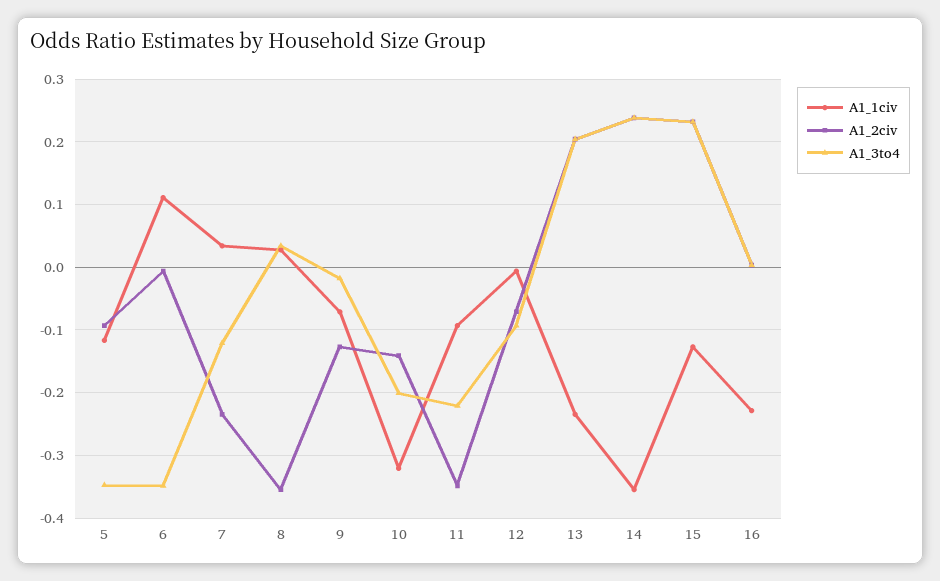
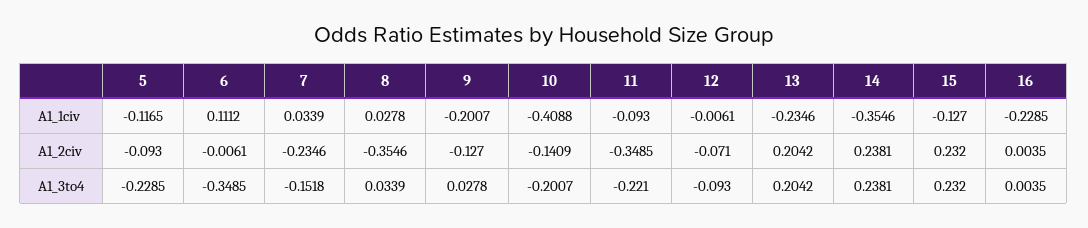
A1_3to4, 5: -0.35 -> -0.2285
A1_3to4, 7: -0.12 -> -0.1518
A1_1civ, 9: -0.07 -> -0.2007
A1_3to4, 9: -0.02 -> 0.0278
A1_1civ, 10: -0.32 -> -0.4088

